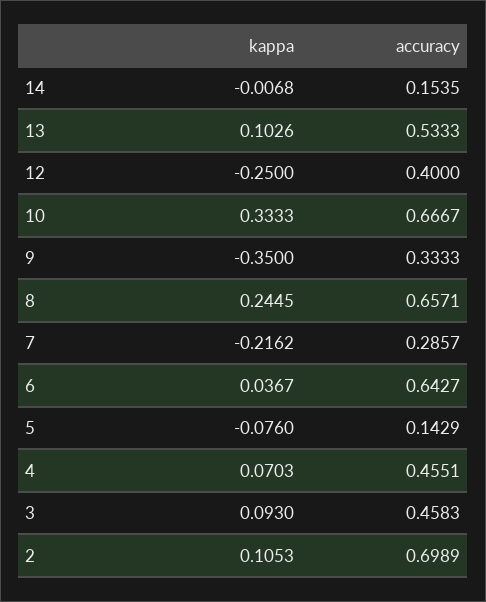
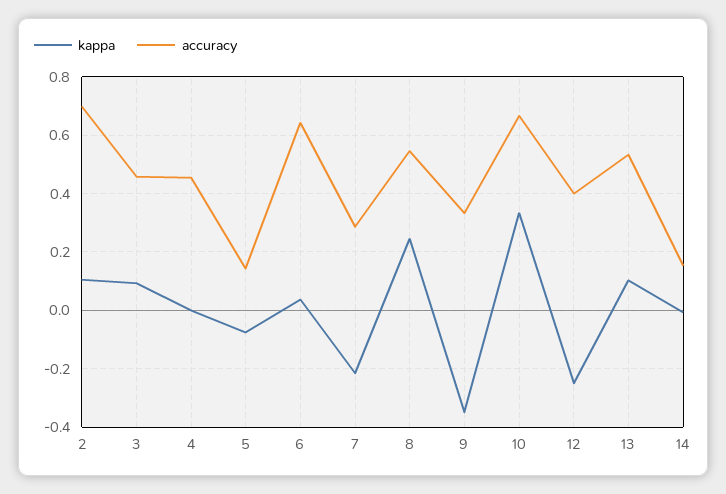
accuracy, 8: 0.6571 -> 0.55
kappa, 4: 0.0703 -> 0

